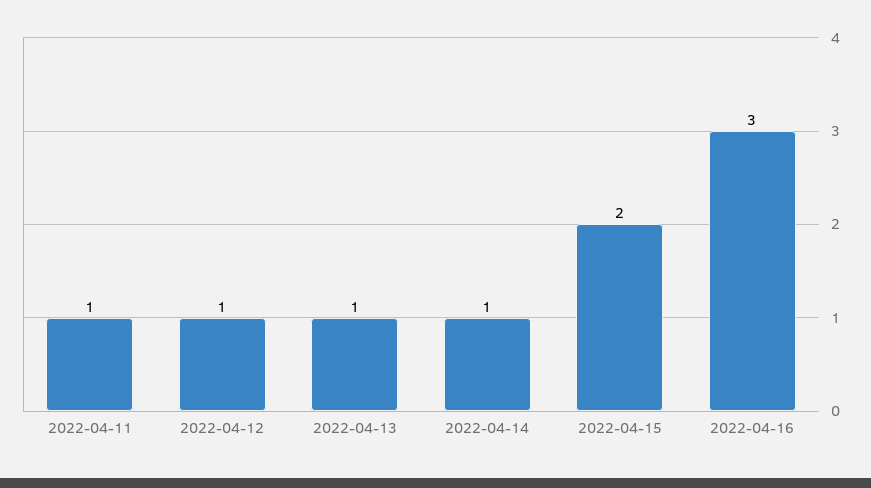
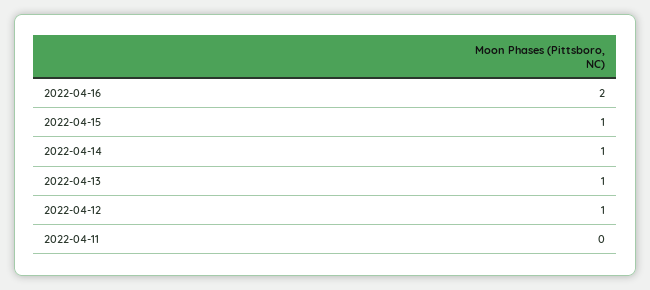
2022-04-11: 1 -> 0
2022-04-15: 2 -> 1
2022-04-16: 3 -> 2

